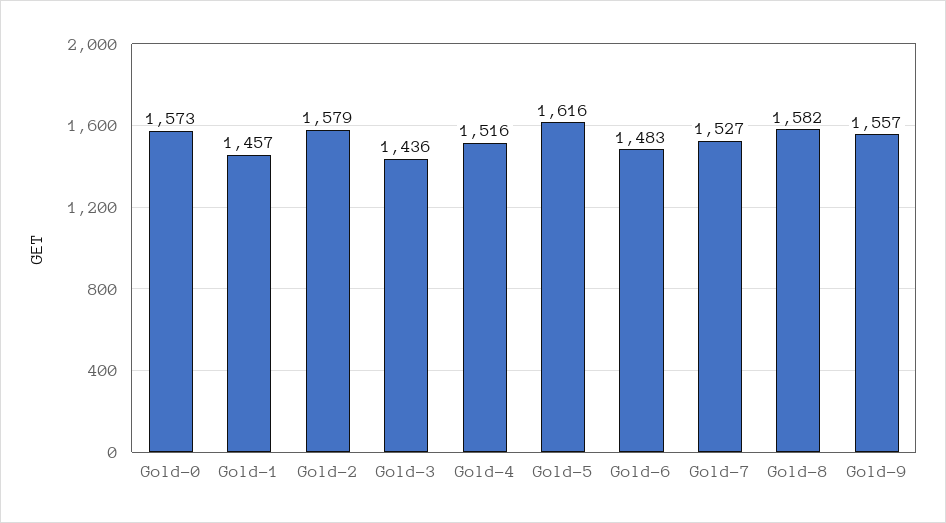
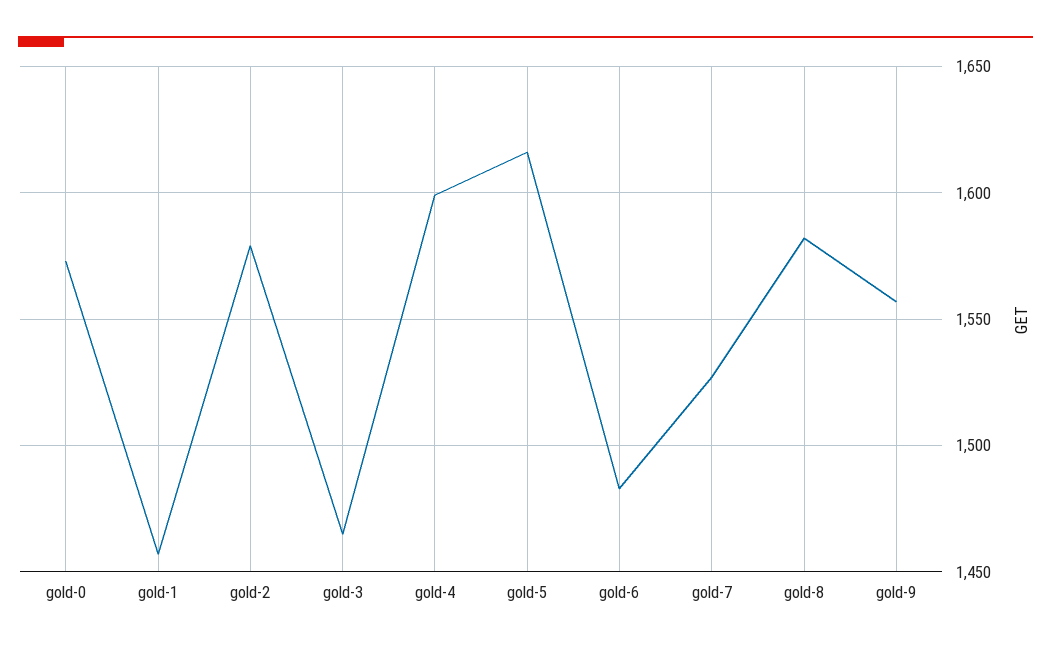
Gold-3: 1436 -> 1465
Gold-4: 1516 -> 1600

